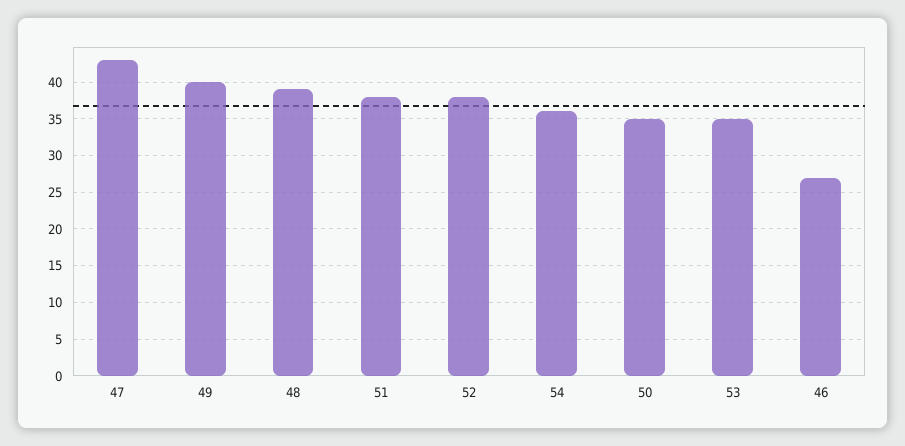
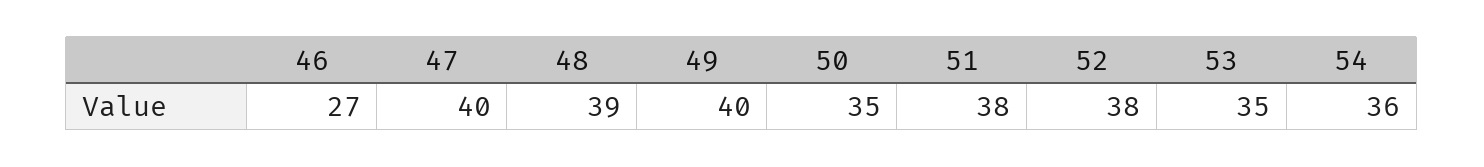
47: 43 -> 40

